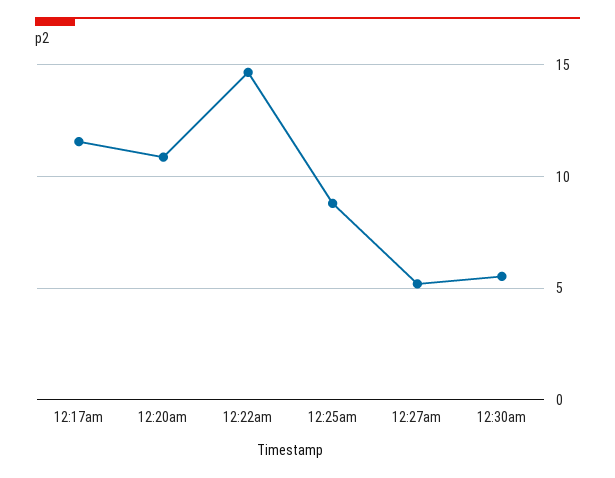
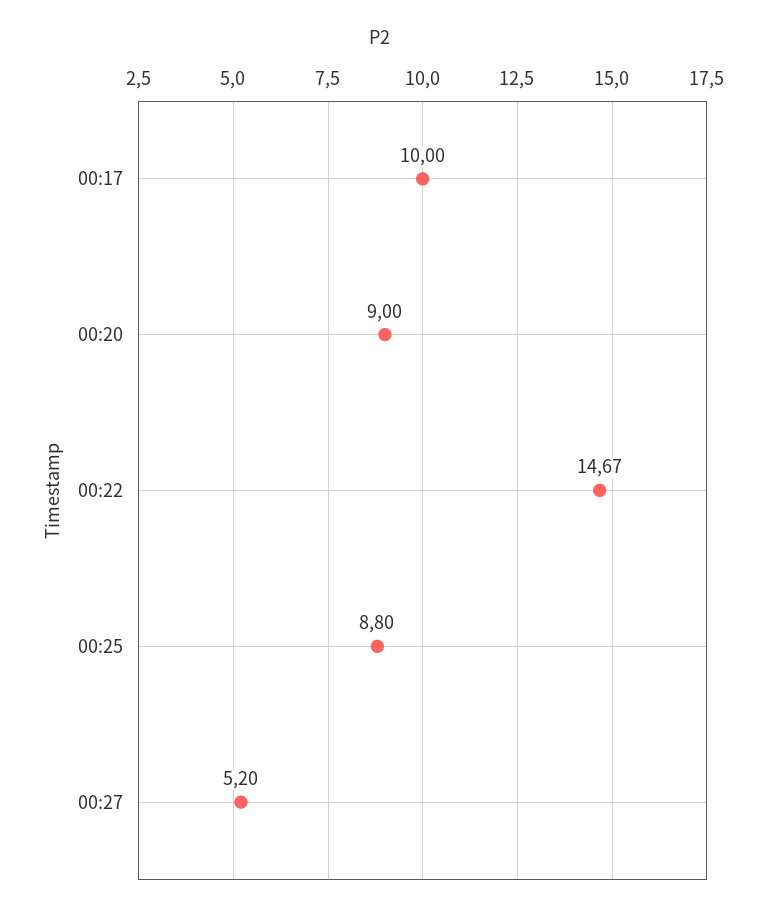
12:17am: 11.5 -> 10
12:20am: 11 -> 9
12:30am: 5.5 -> none

